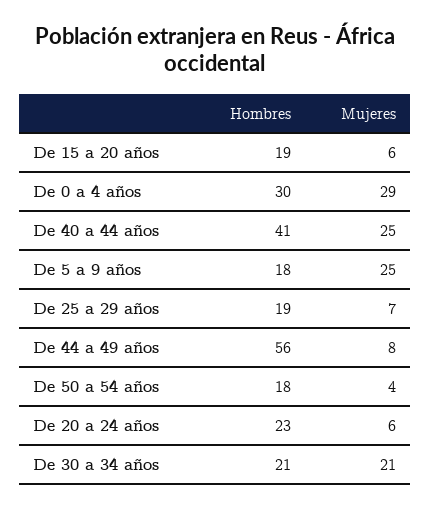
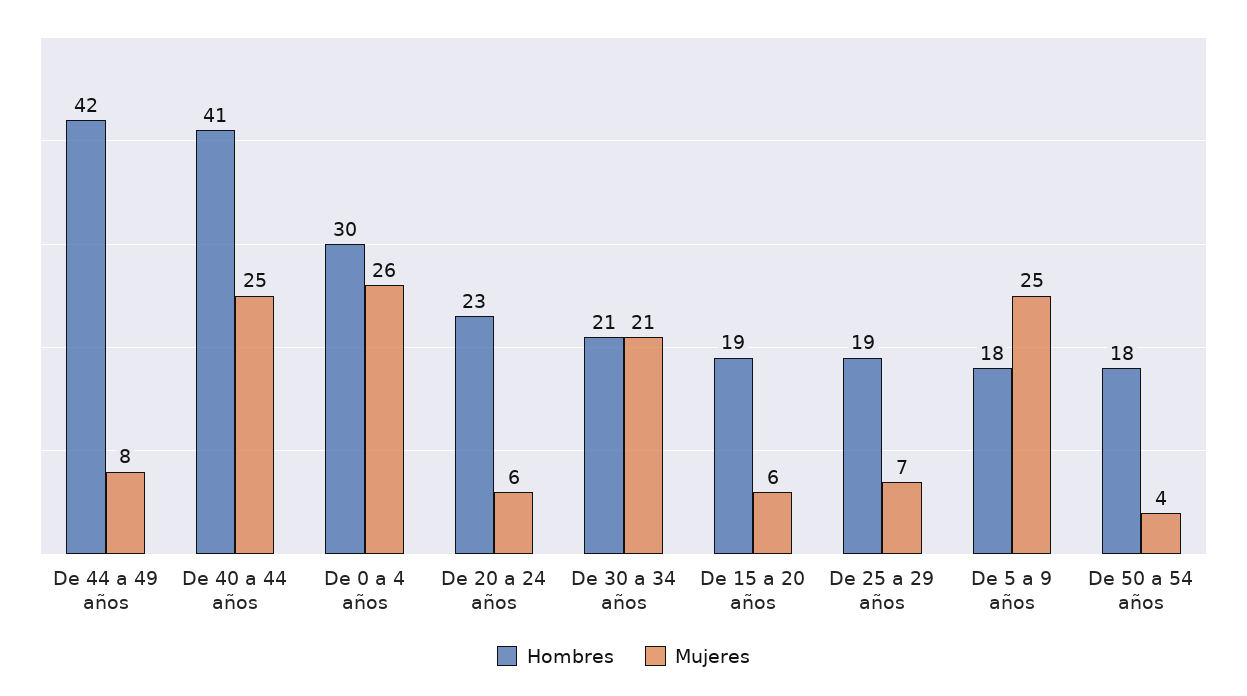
Mujeres, De 0 a 4 años: 29 -> 26
Hombres, De 44 a 49 años: 56 -> 42

